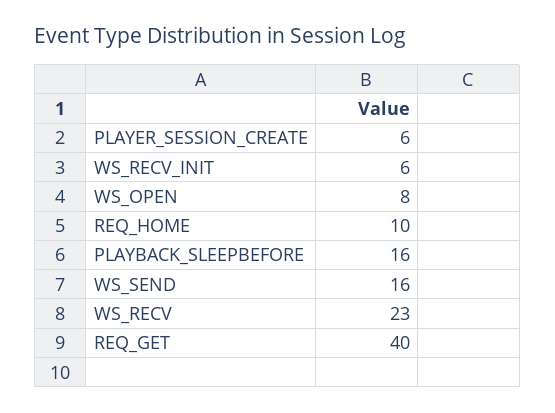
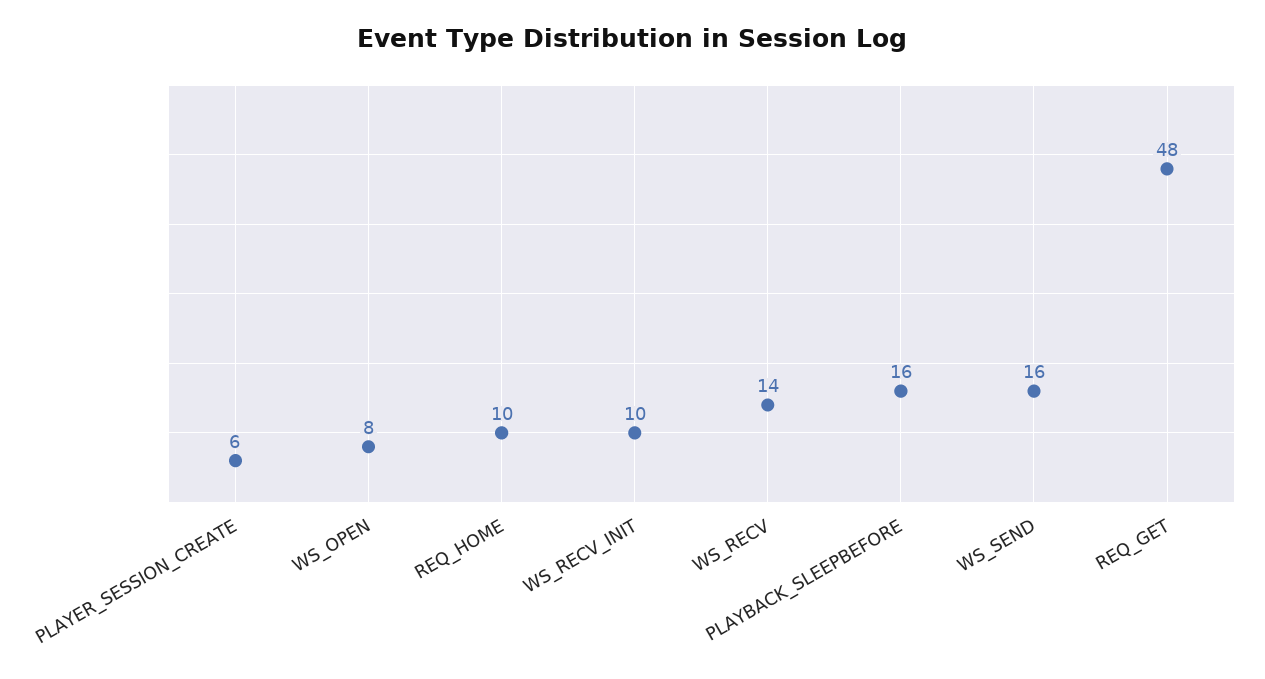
WS_RECV_INIT: 6 -> 10
WS_RECV: 23 -> 14
REQ_GET: 40 -> 48

